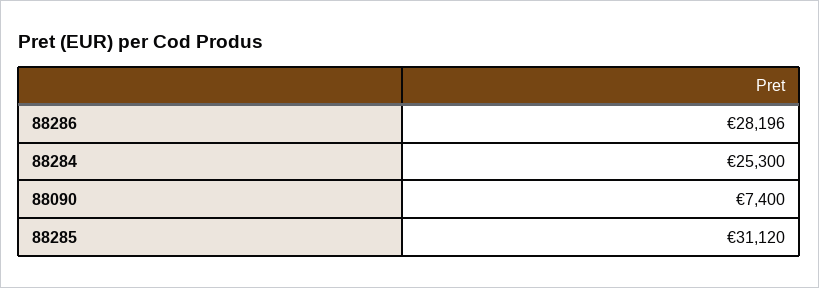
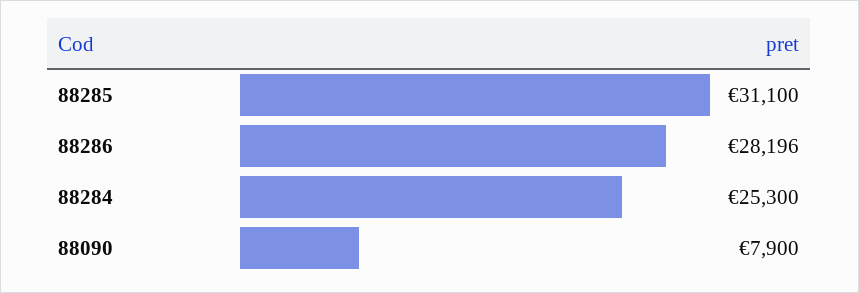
88090: 7400 -> 7900
88285: 31120 -> 31100

